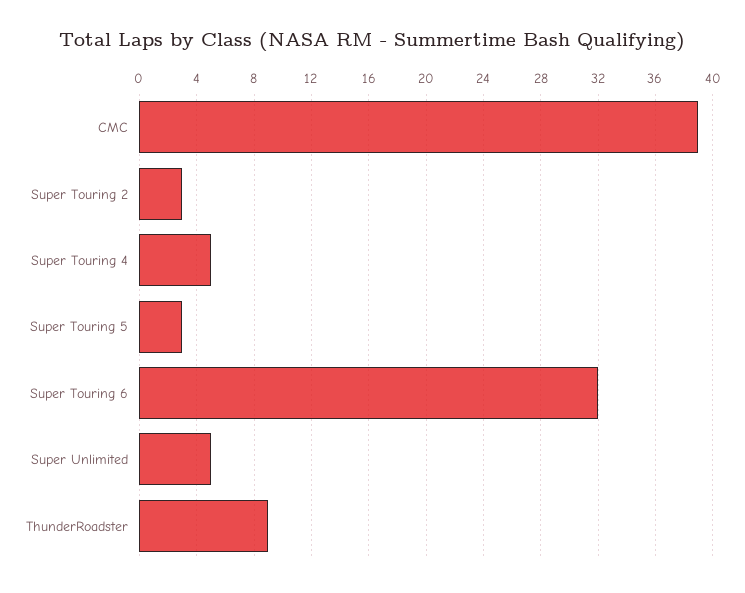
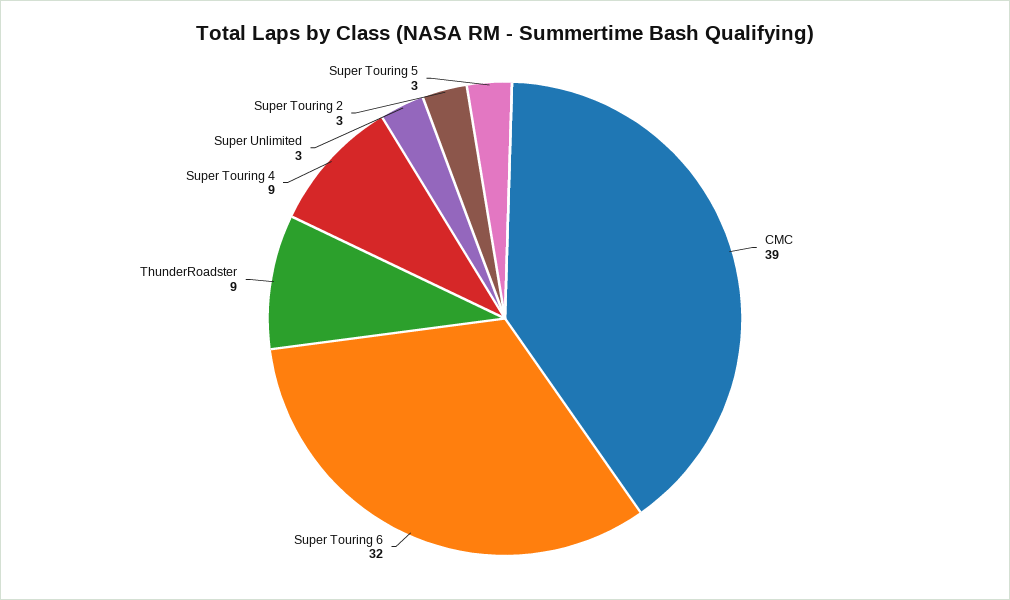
Super Touring 4: 5 -> 9
Super Unlimited: 5 -> 3

